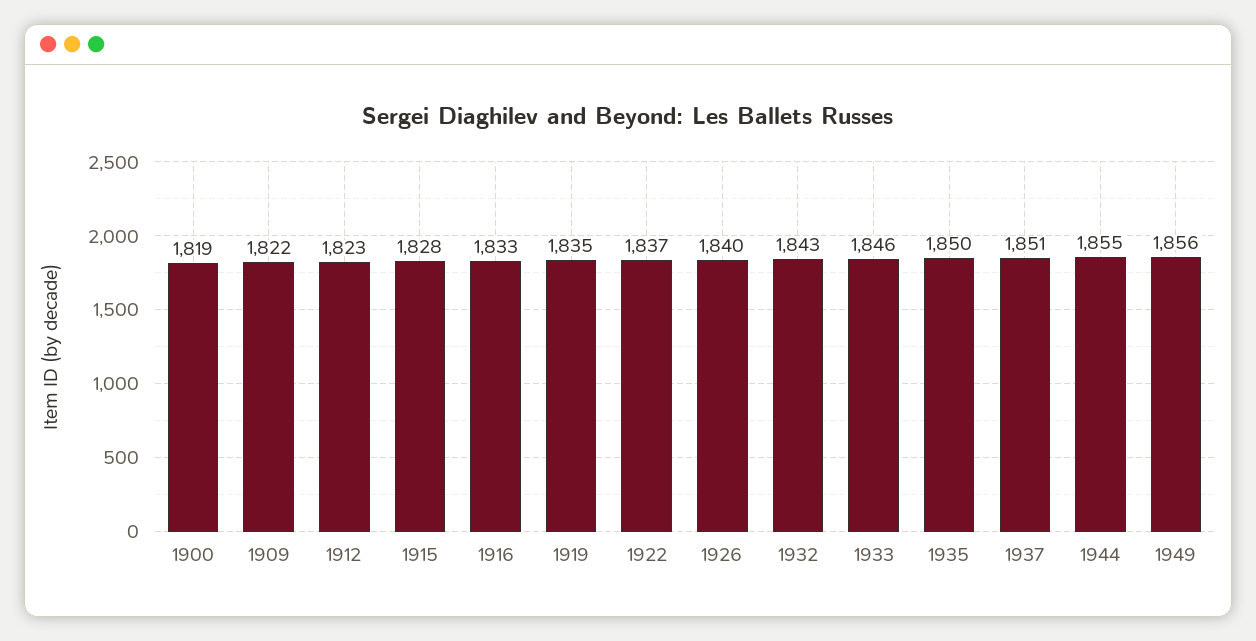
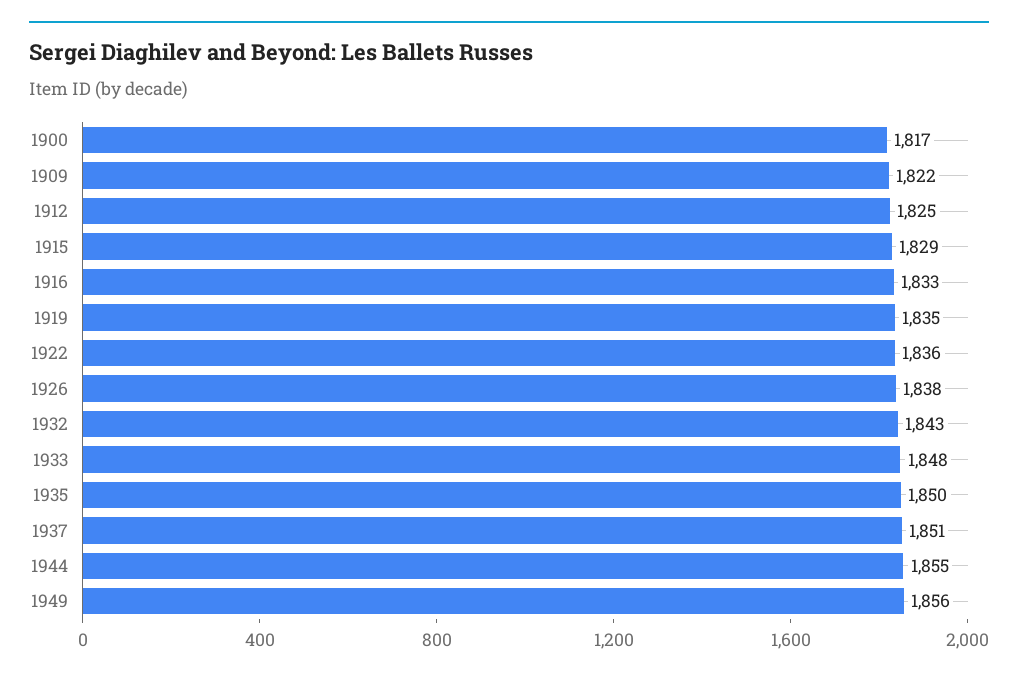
1900: 1819 -> 1817
1912: 1823 -> 1825
1915: 1828 -> 1829
1922: 1837 -> 1836
1926: 1840 -> 1838
1933: 1846 -> 1848

